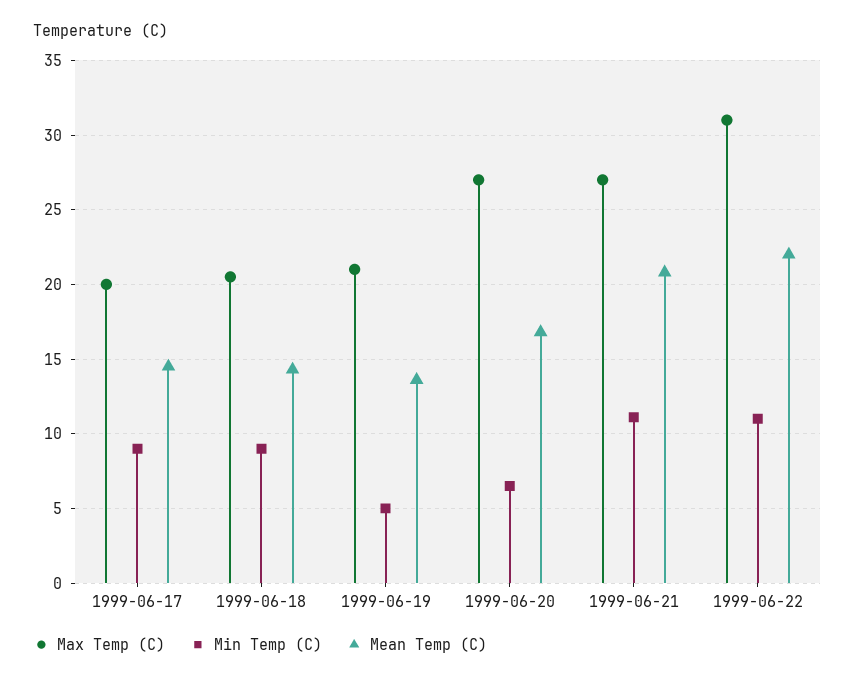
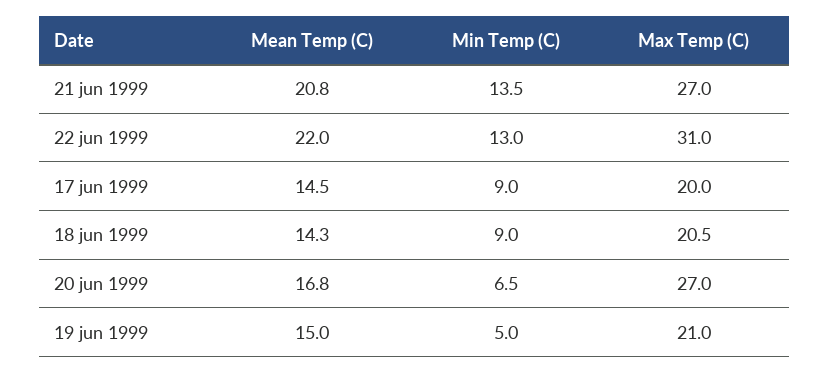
Mean Temp (C), 1999-06-19: 13.5 -> 15
Min Temp (C), 1999-06-21: 11 -> 13.5
Min Temp (C), 1999-06-22: 11 -> 13

